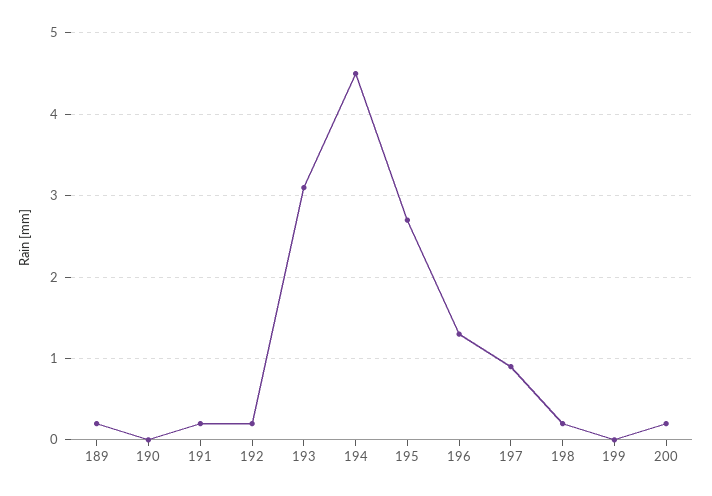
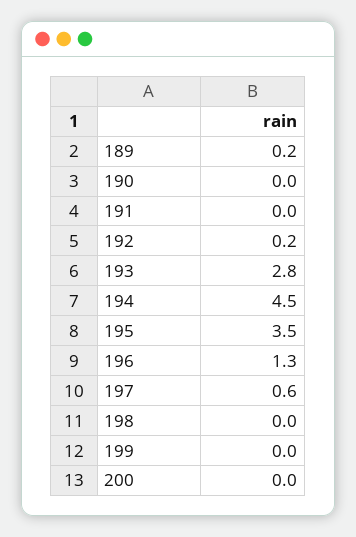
191: 0.2 -> 0
193: 3.1 -> 2.8
195: 2.7 -> 3.5
197: 0.9 -> 0.6
198: 0.2 -> 0
200: 0.2 -> 0

